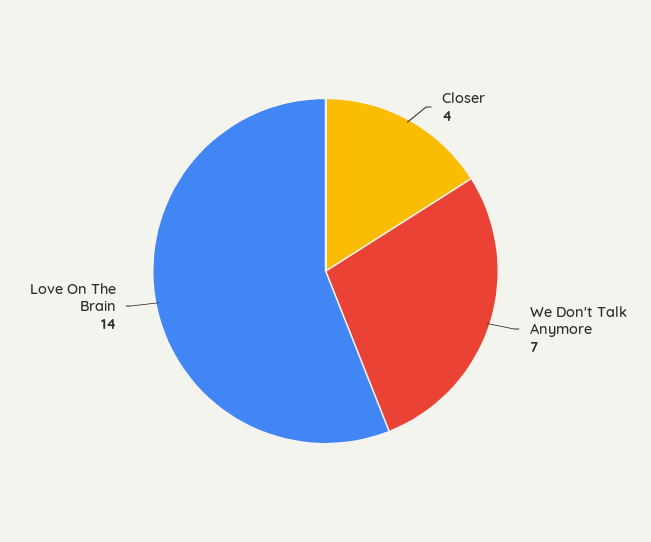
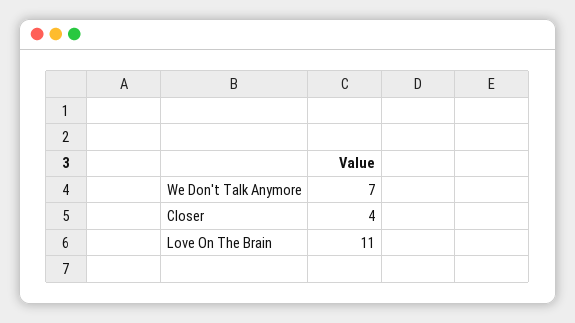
Love On The Brain: 14 -> 11

